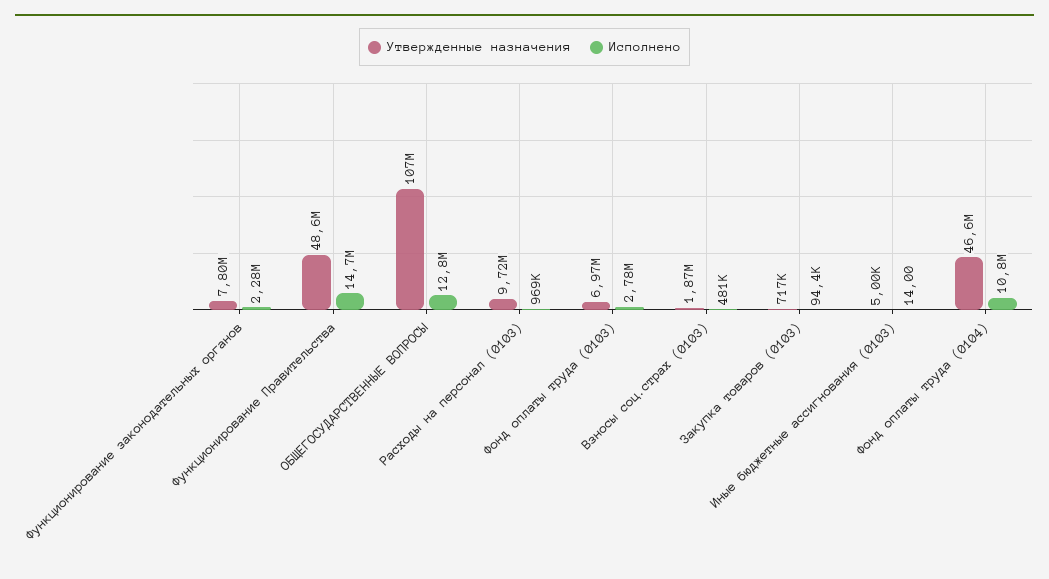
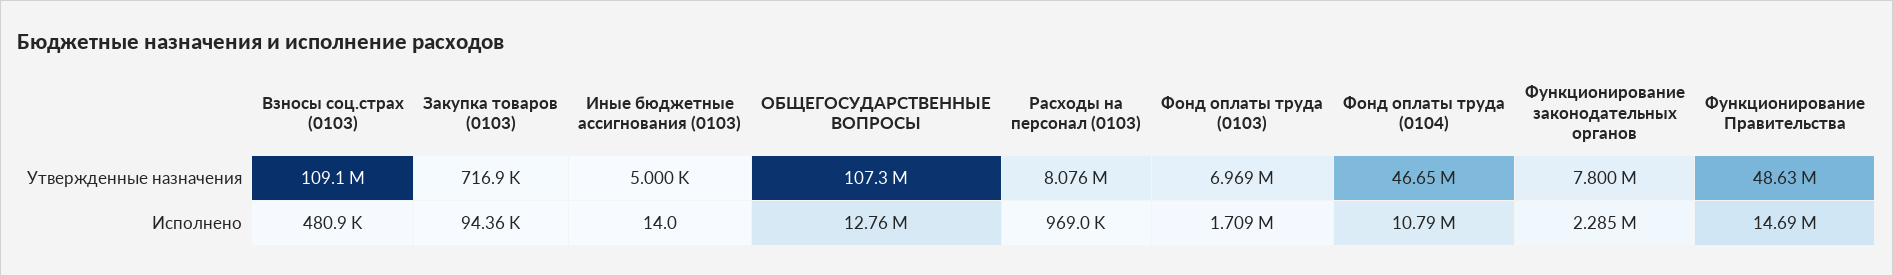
Утвержденные назначения, Расходы на персонал (0103): 9720000 -> 8076000
Исполнено, Фонд оплаты труда (0103): 2780000 -> 1709000
Утвержденные назначения, Взносы соц.страх (0103): 1870000 -> 109100000

